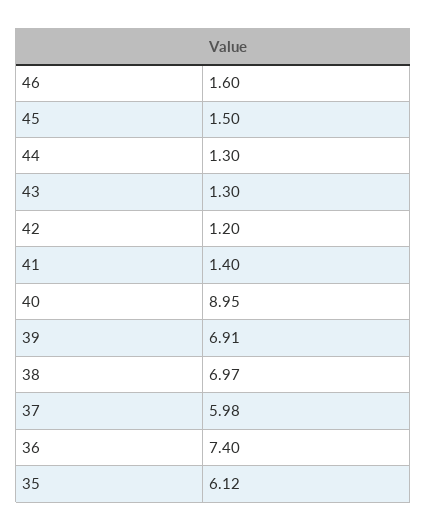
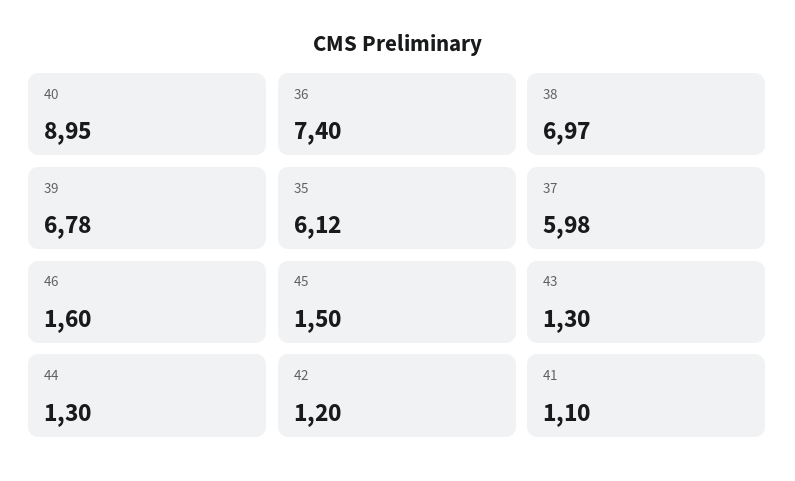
41: 1.4 -> 1.1
39: 6.91 -> 6.78

